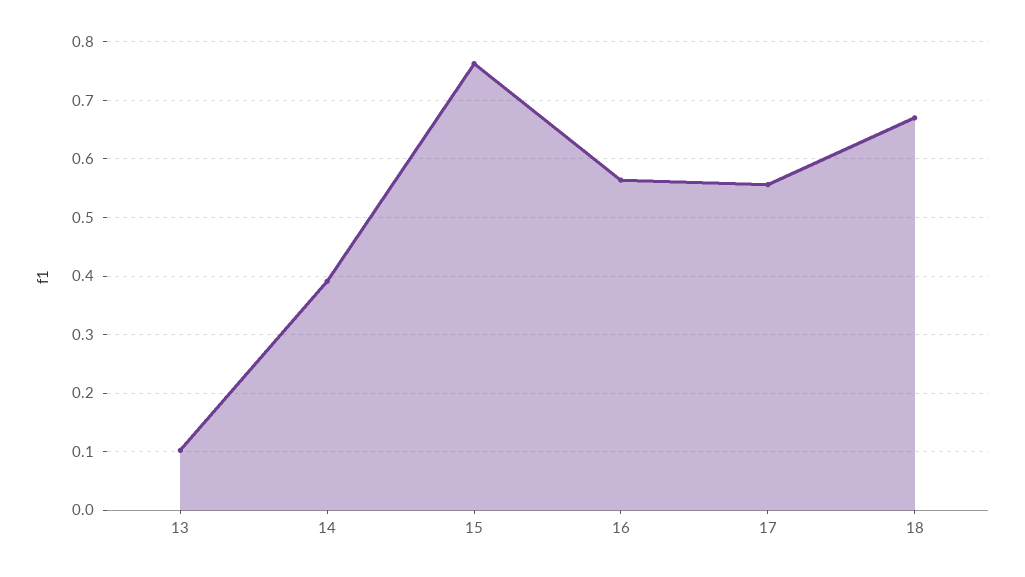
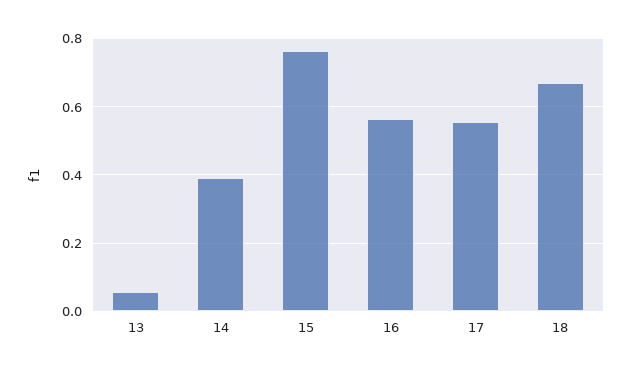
13: 0.1 -> 0.06

